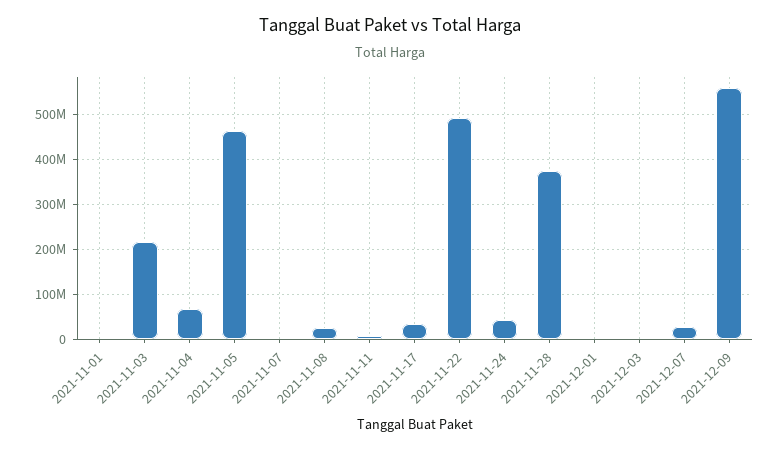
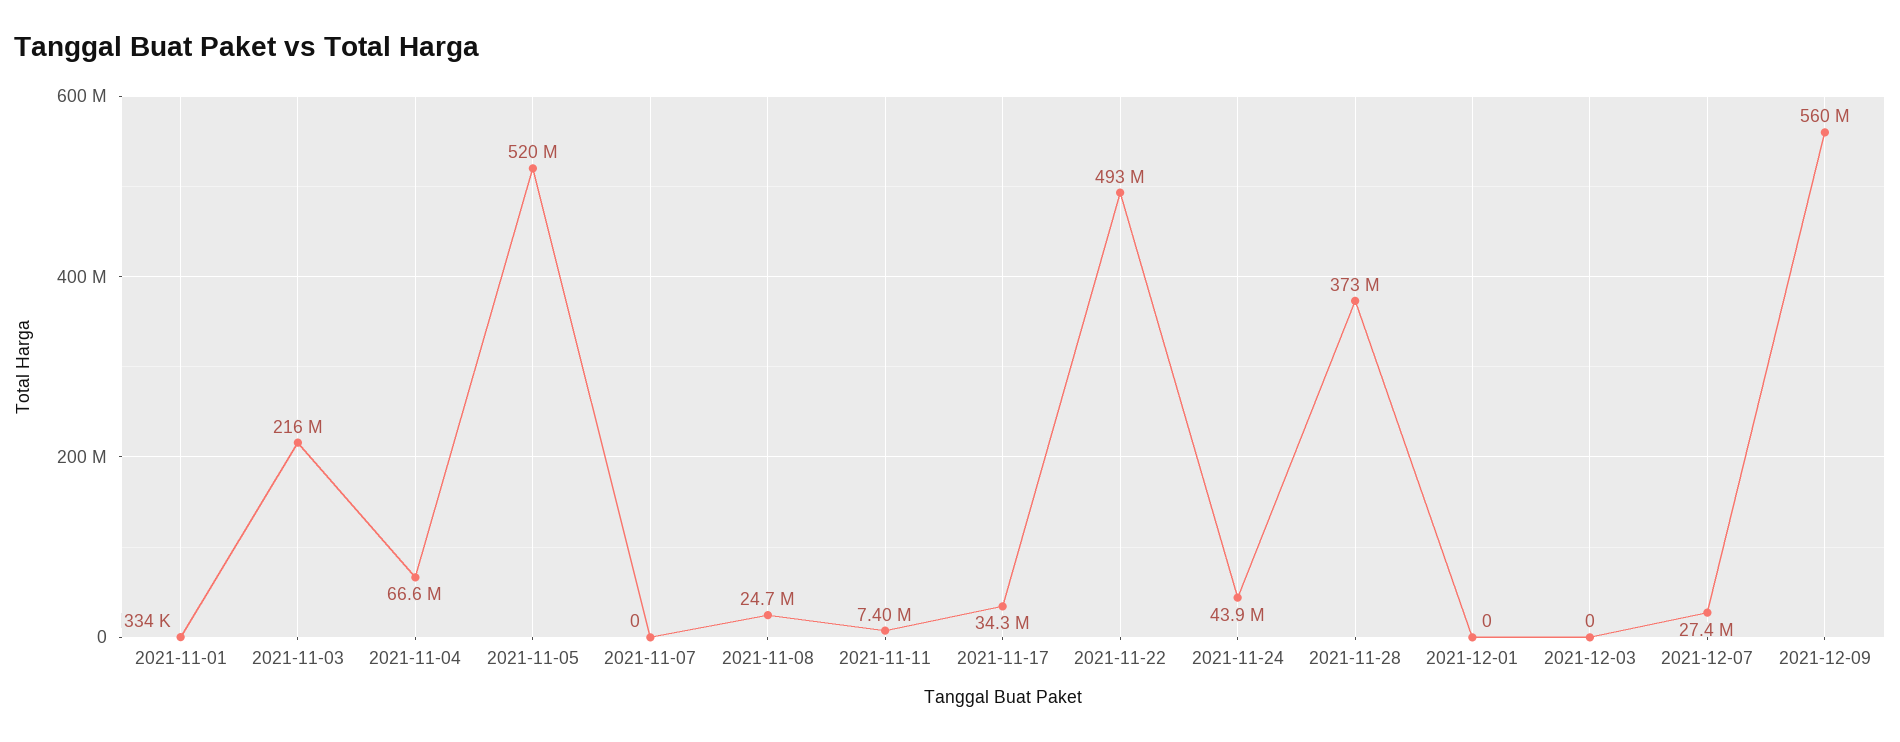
2021-11-05: 460000000 -> 520000000

